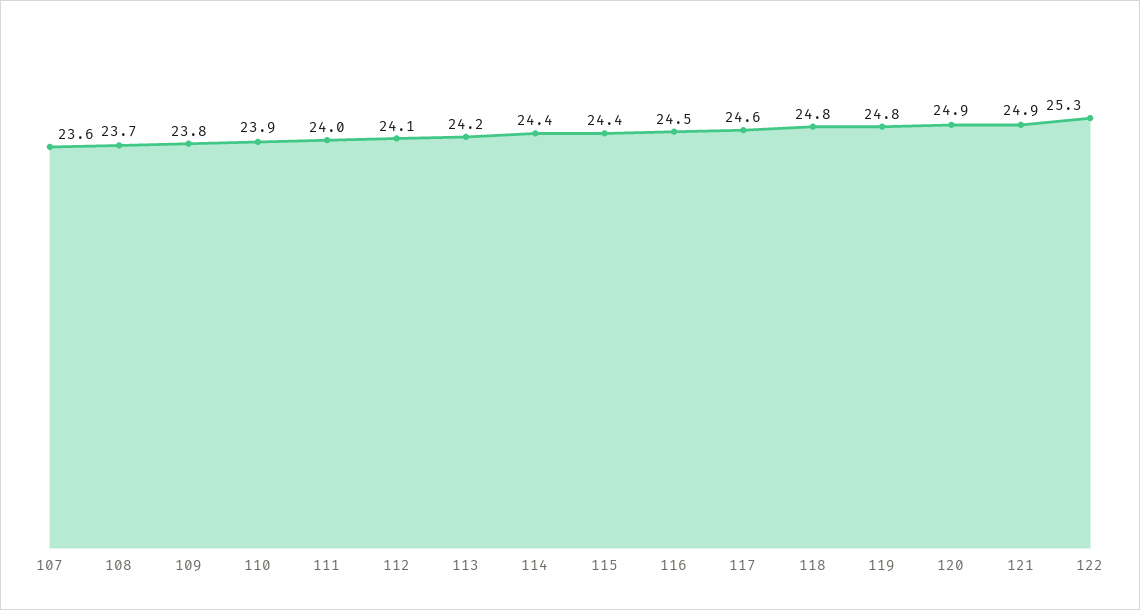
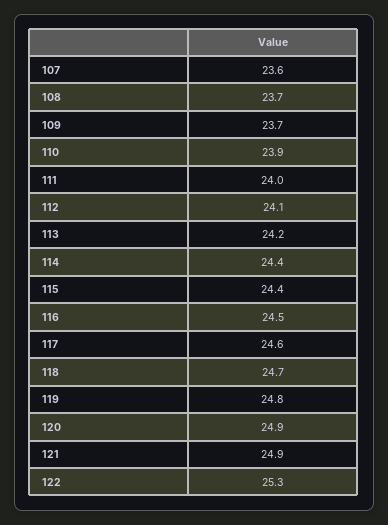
109: 23.8 -> 23.7
118: 24.8 -> 24.7

